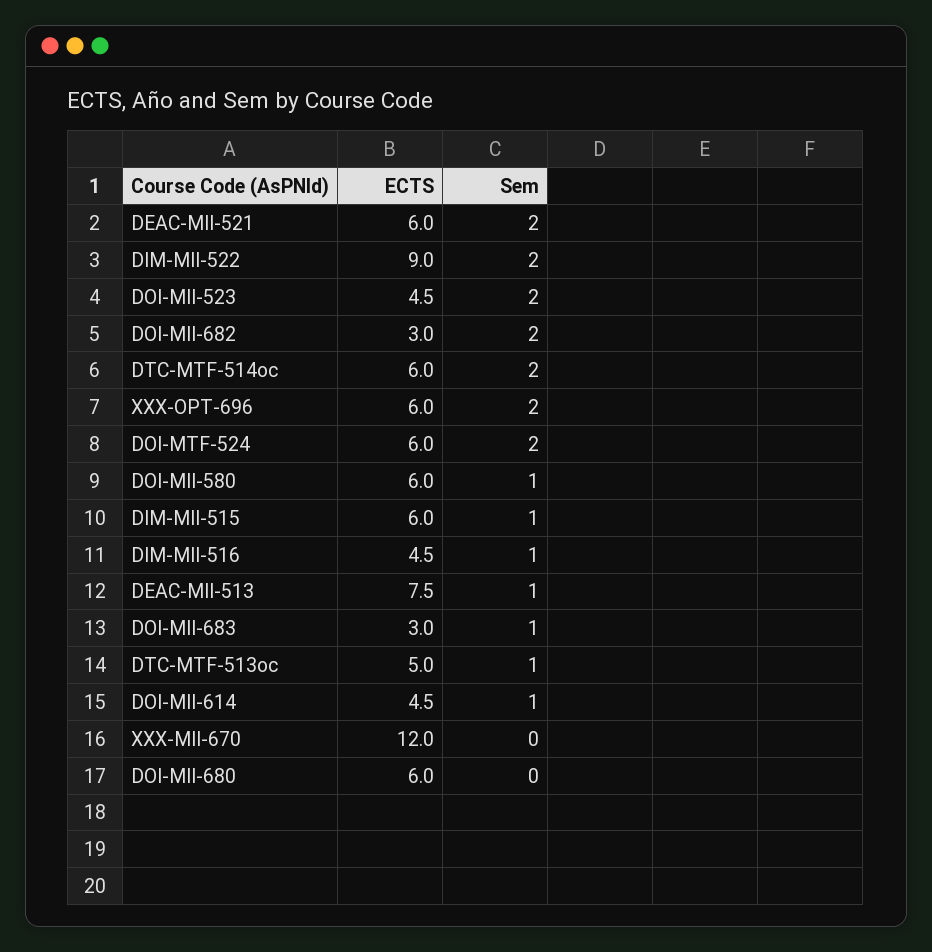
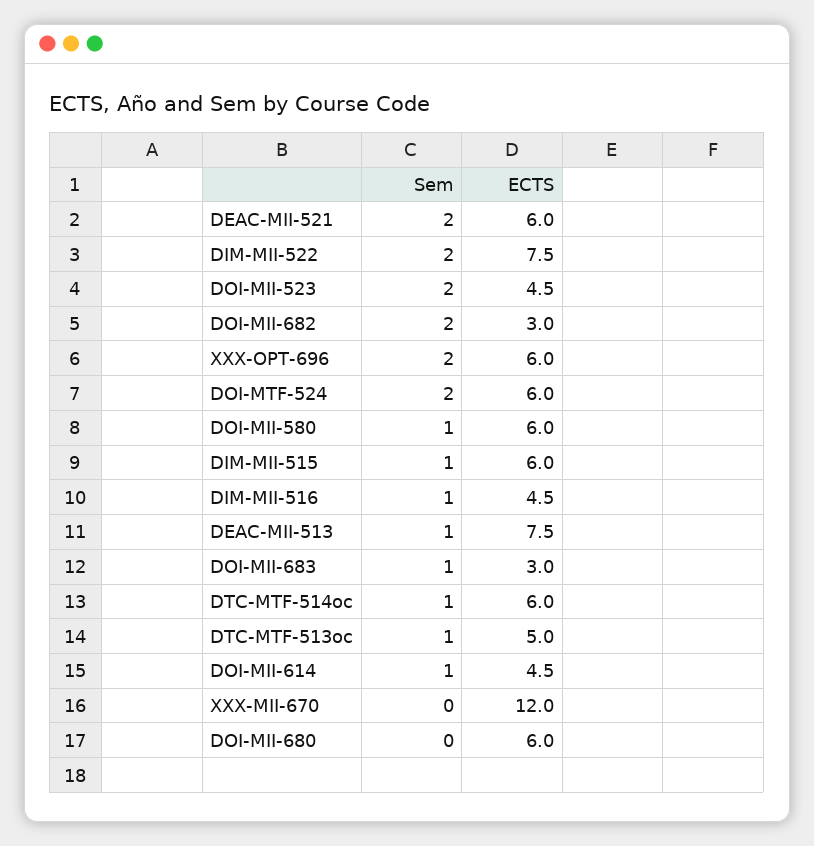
ECTS, DIM-MII-522: 9 -> 7.5
Sem, DTC-MTF-514oc: 2 -> 1

